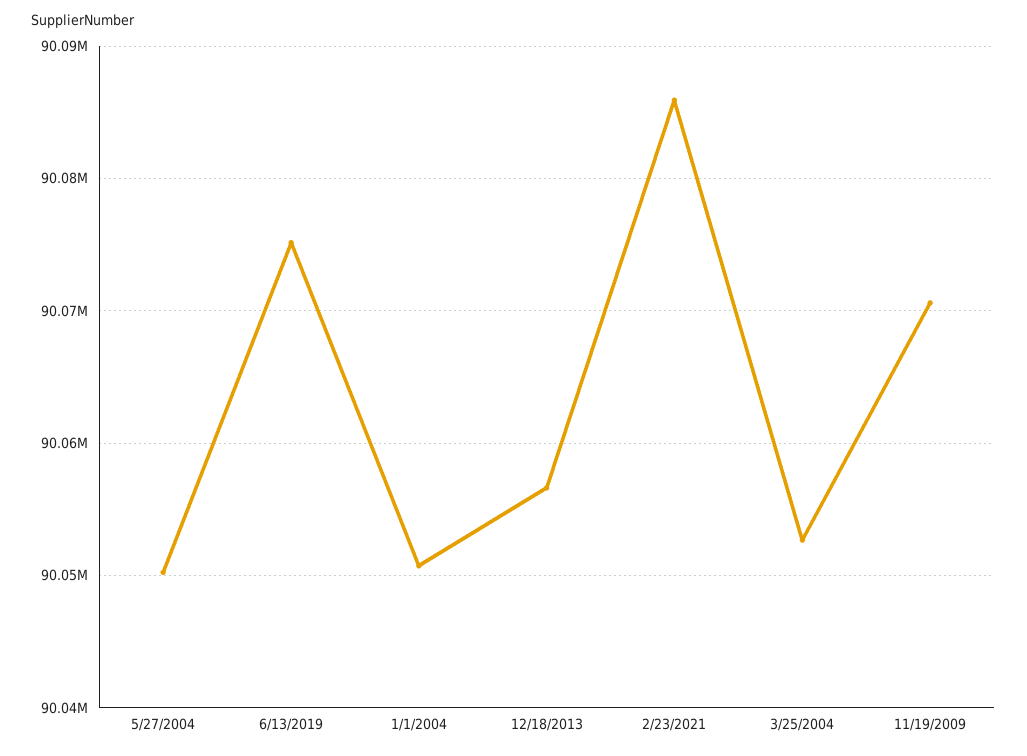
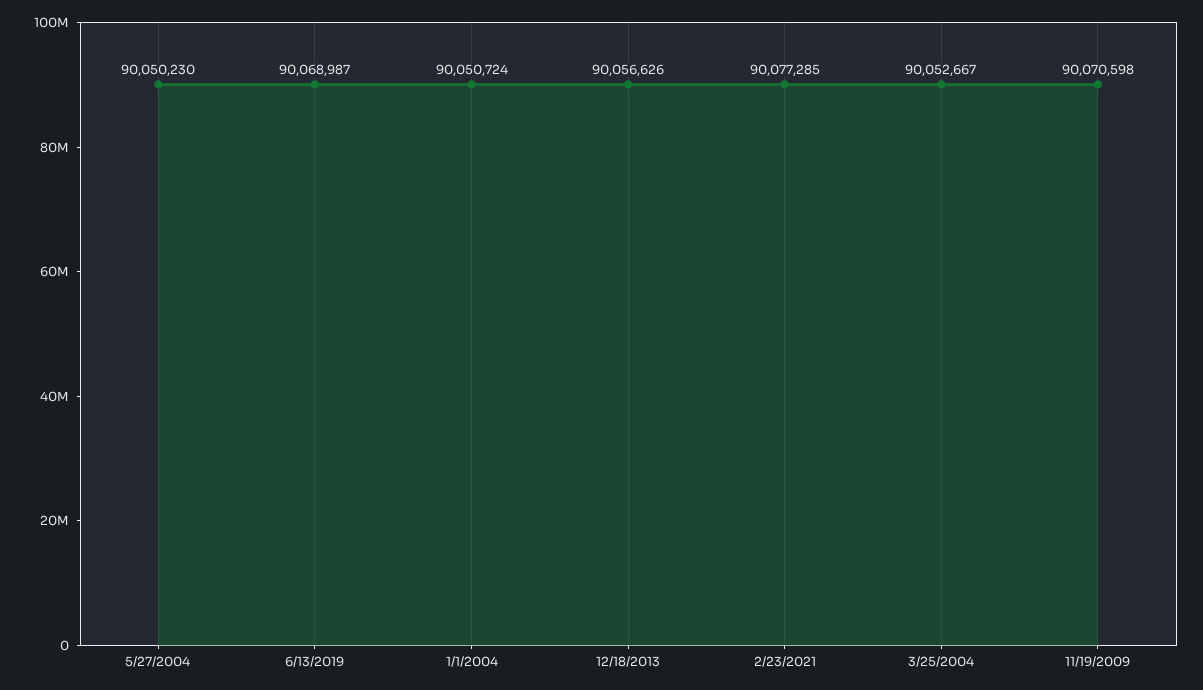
6/13/2019: 90075000 -> 90068987
2/23/2021: 90086000 -> 90077285

